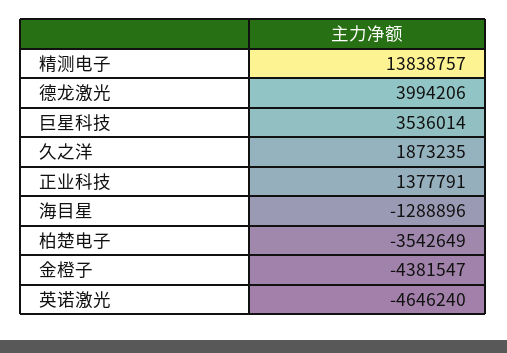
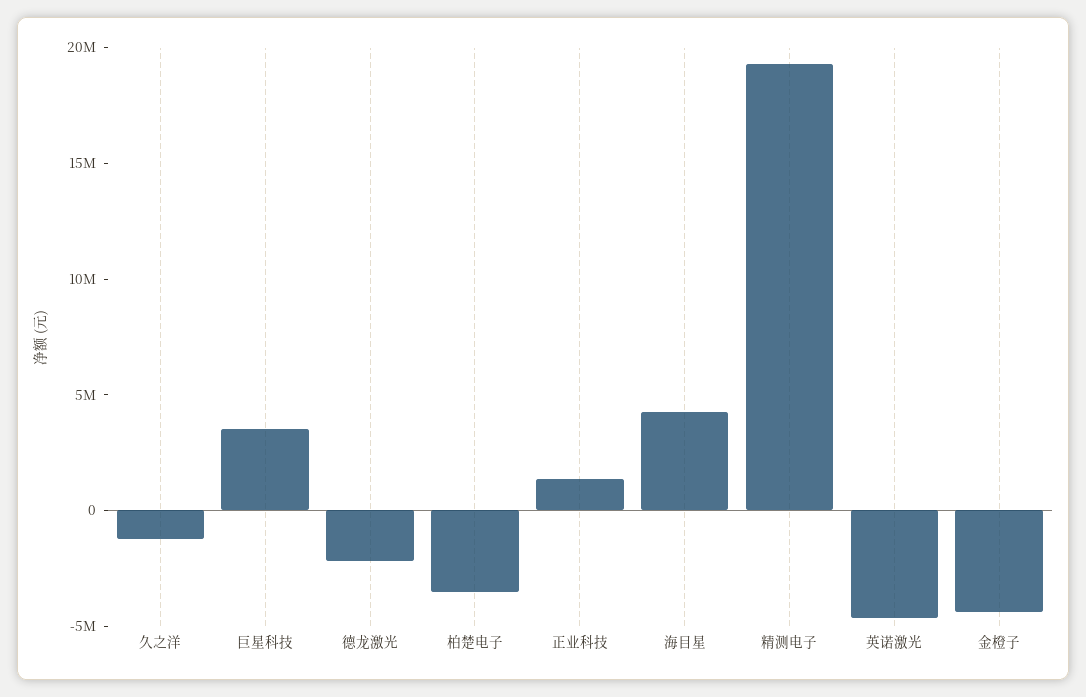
精测电子: 13838757 -> 19000000
德龙激光: 3994206 -> -2000000
久之洋: 1873235 -> -1000000
海目星: -1288896 -> 4000000

